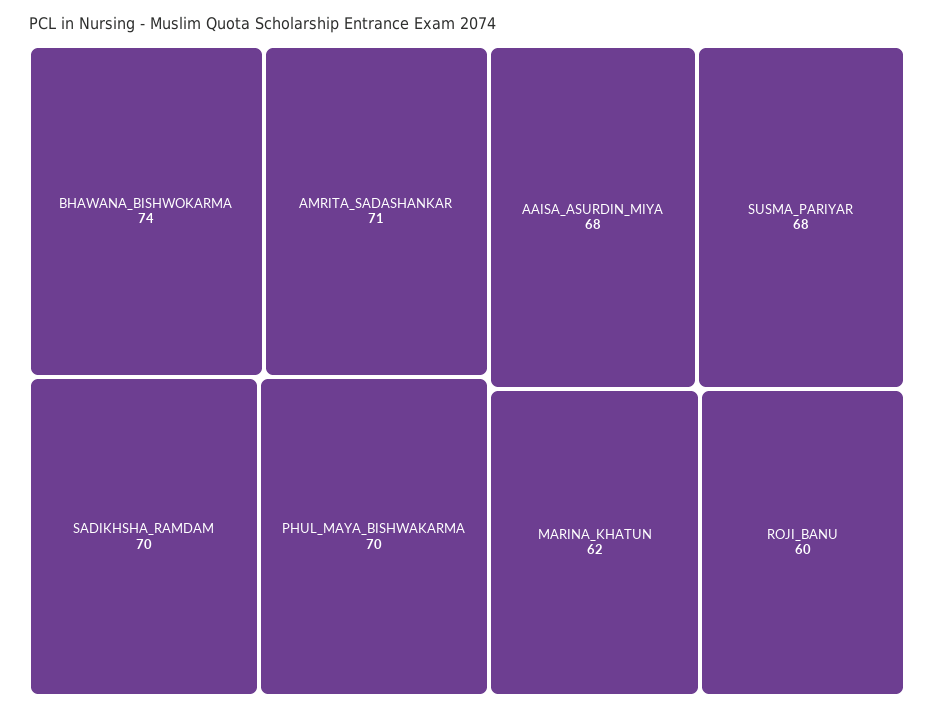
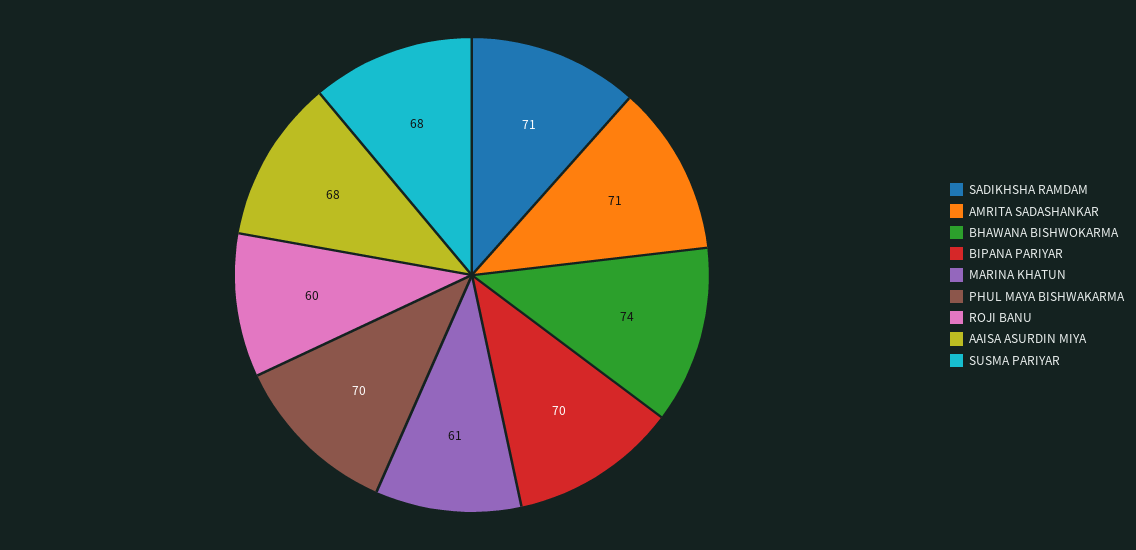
SADIKHSHA_RAMDAM: 70 -> 71
MARINA_KHATUN: 62 -> 61
BIPANA PARIYAR: none -> 70

